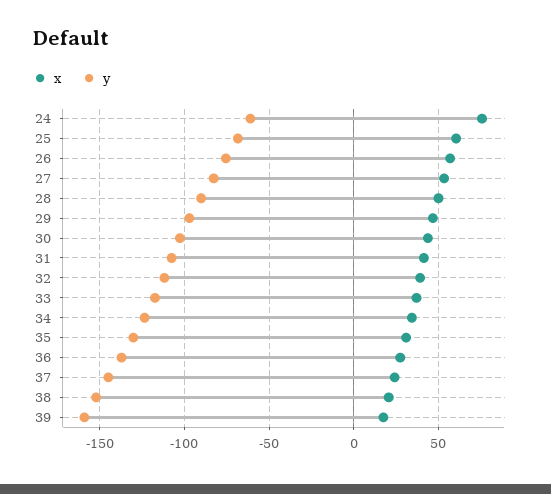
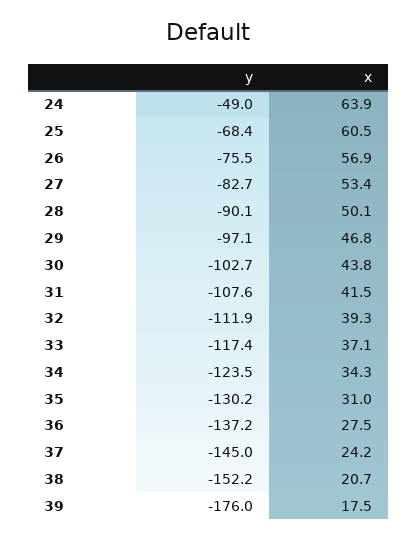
x, 24: 75 -> 63.9
y, 24: -60 -> -49
y, 39: -160 -> -176

